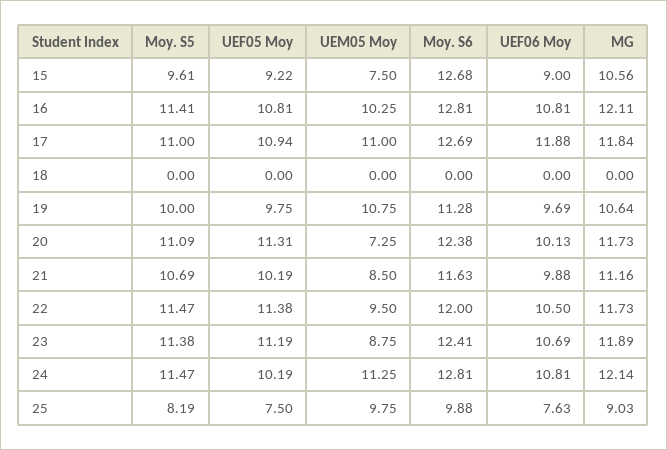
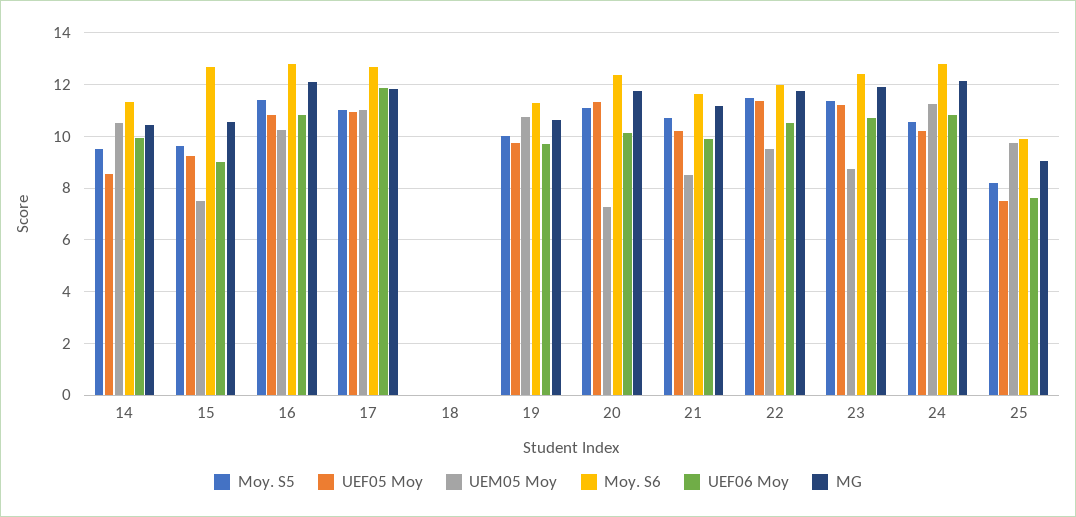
Moy. S5, 24: 11.47 -> 10.5
Moy. S5, 14: none -> 9.5
UEF05 Moy, 14: none -> 8.5
UEM05 Moy, 14: none -> 10.5
Moy. S6, 14: none -> 11.25
UEF06 Moy, 14: none -> 10
MG, 14: none -> 10.5

